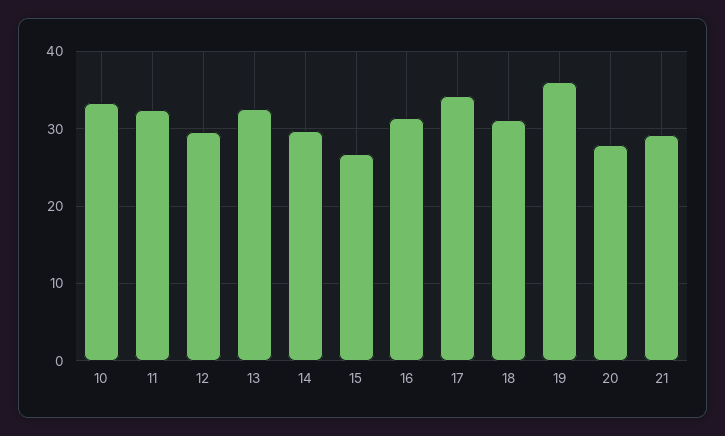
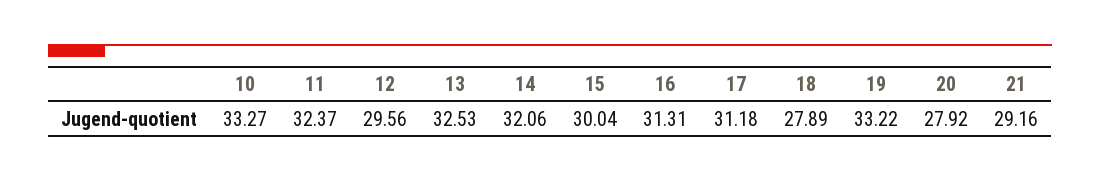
14: 30 -> 32.06
15: 27 -> 30.04
17: 34 -> 31.18
18: 31 -> 27.89
19: 36 -> 33.22

